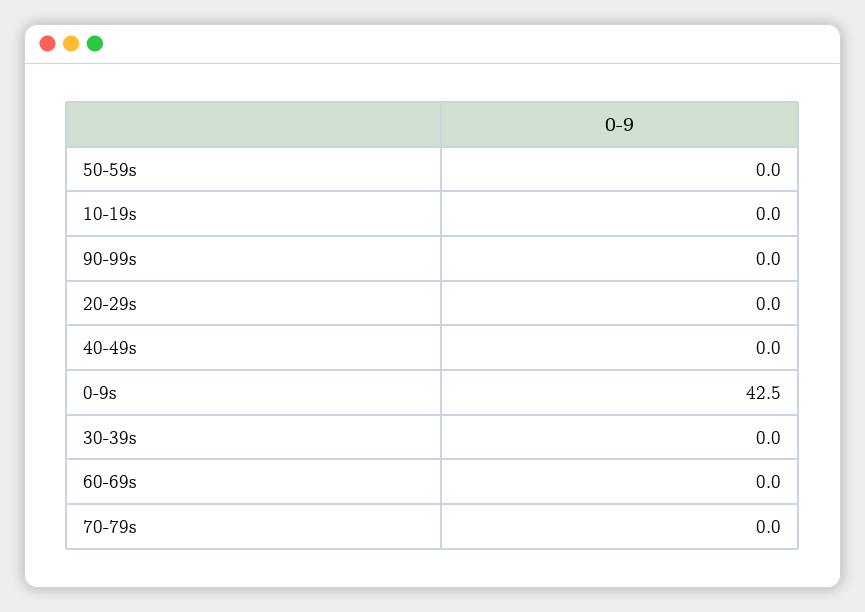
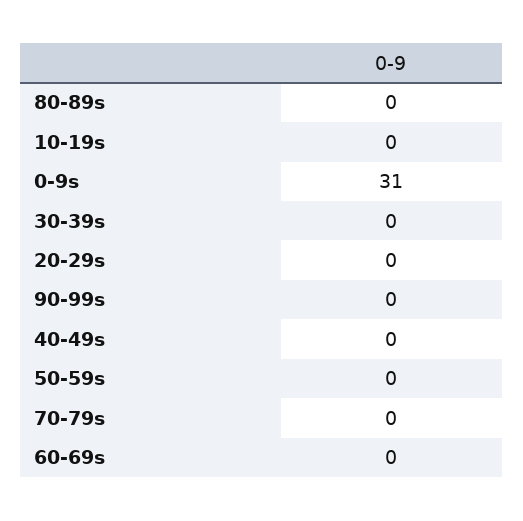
0-9s: 42.5 -> 31
80-89s: none -> 0

